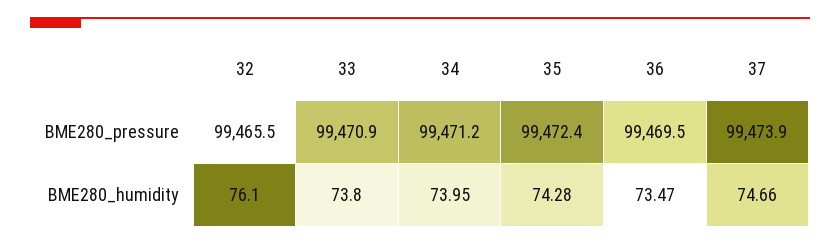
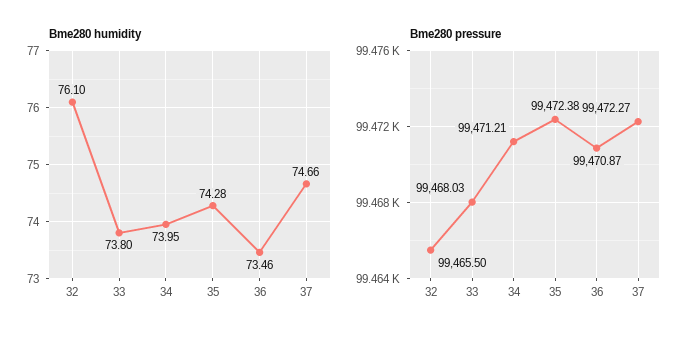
BME280_pressure, 33: 99470.9 -> 99468.03
BME280_pressure, 36: 99469.5 -> 99470.87
BME280_pressure, 37: 99473.9 -> 99472.27
BME280_humidity, 36: 73.47 -> 73.46

